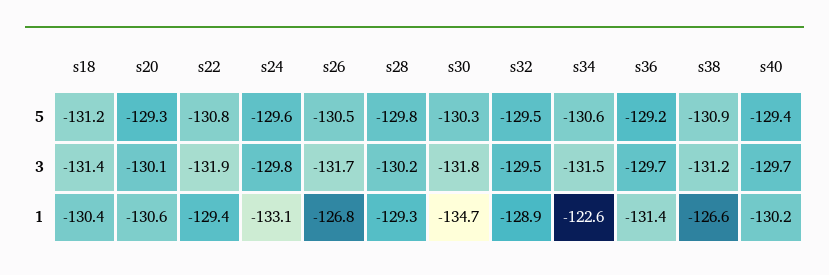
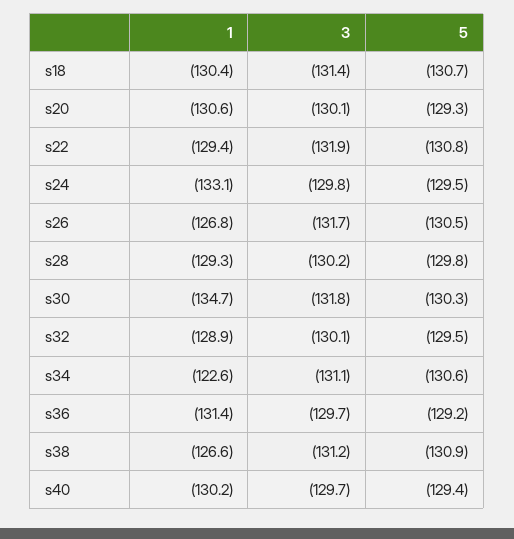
s18, 5: -131.2 -> -130.7
s24, 5: -129.6 -> -129.5
s32, 3: -129.5 -> -130.1
s34, 3: -131.5 -> -131.1

